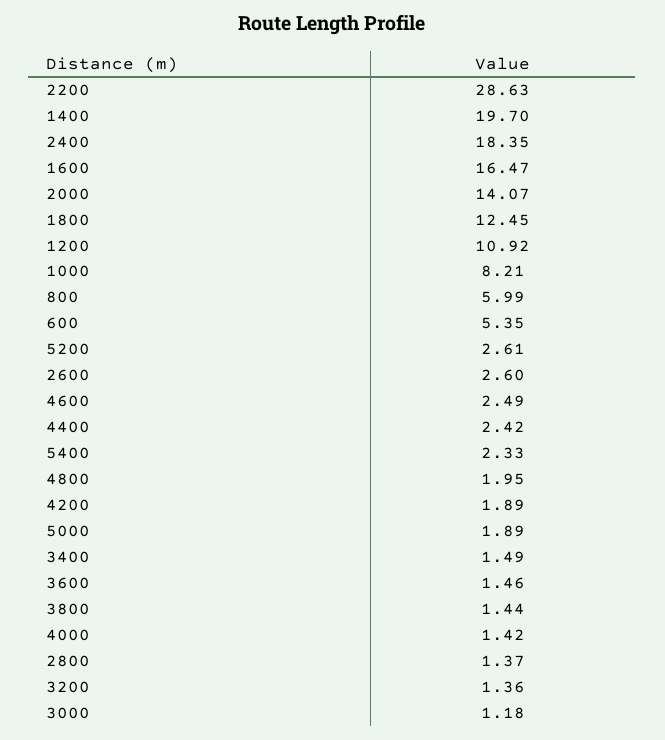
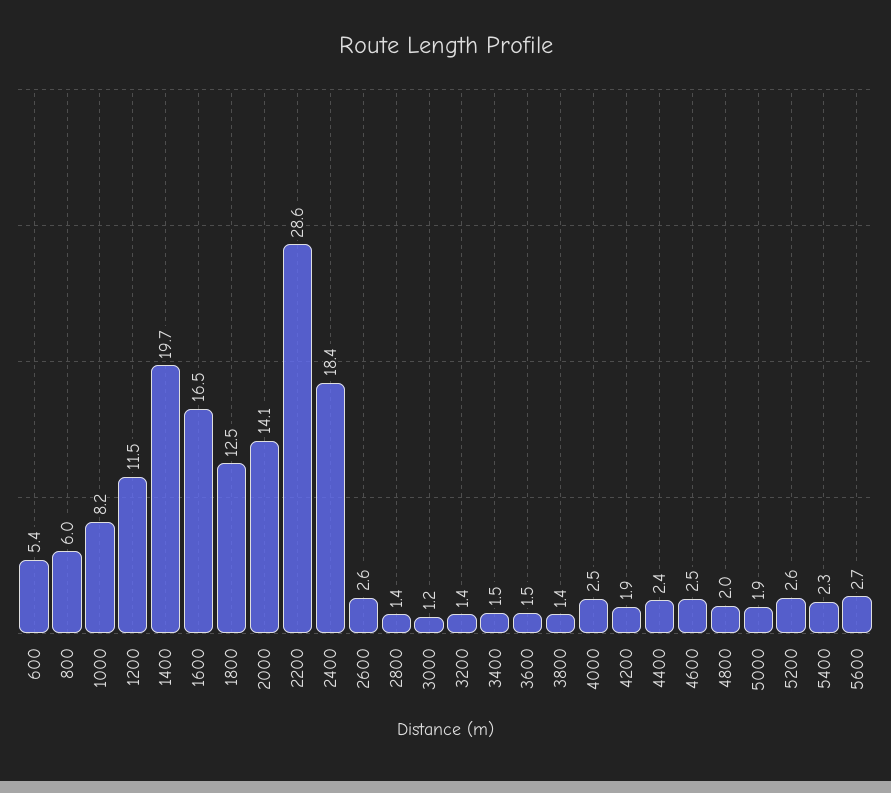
1200: 10.92 -> 11.5
4000: 1.42 -> 2.5
5600: none -> 2.7

